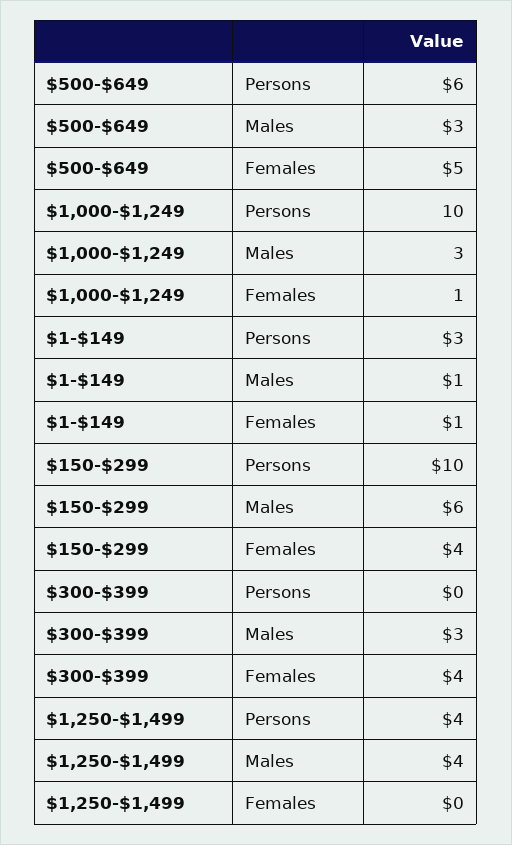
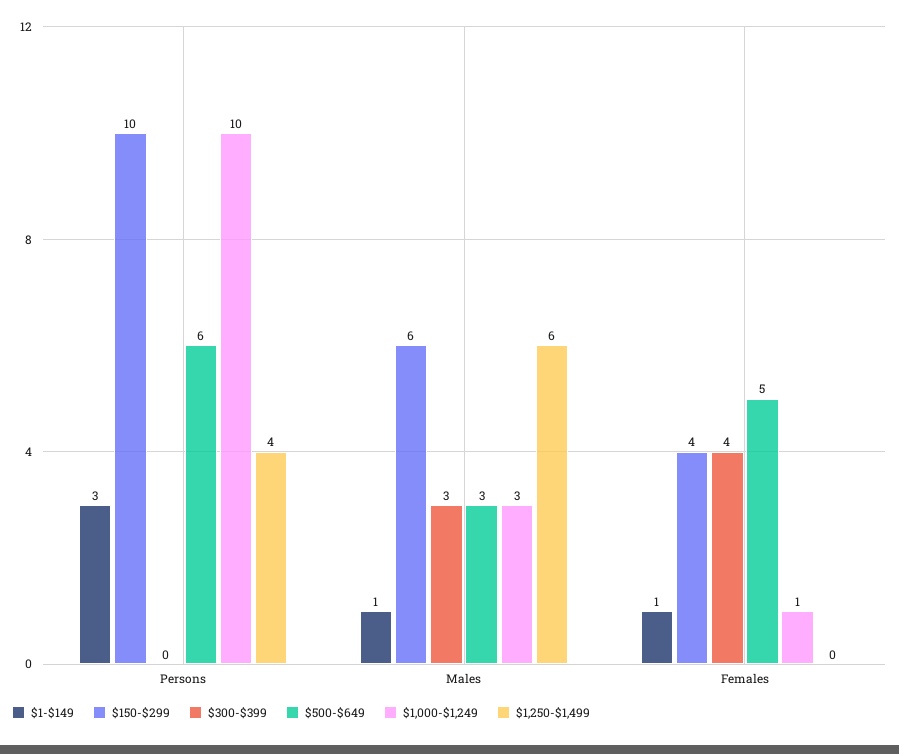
$1,250-$1,499, Males: 4 -> 6

